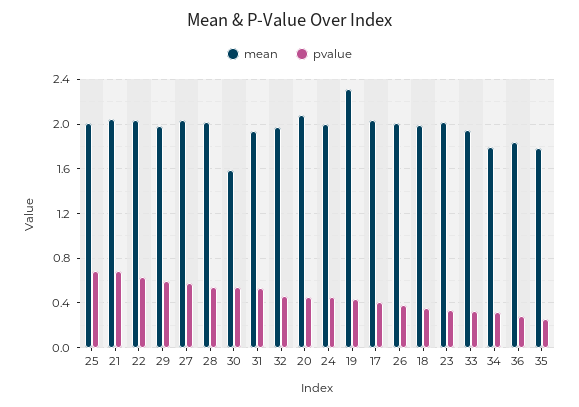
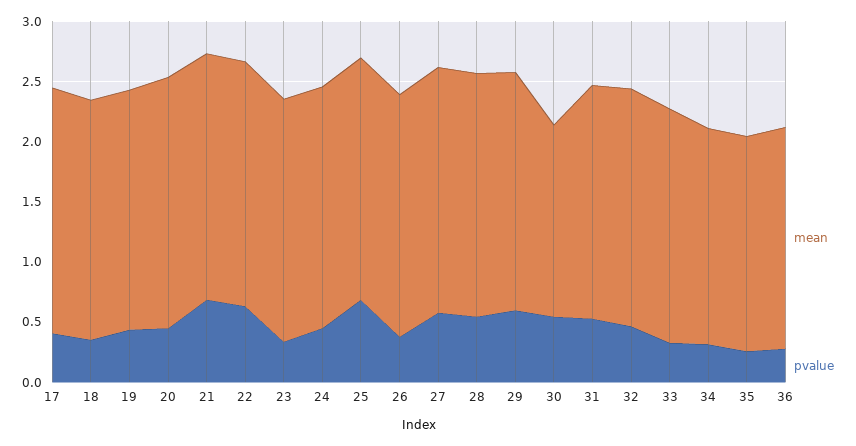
mean, 19: 2.3 -> 2

